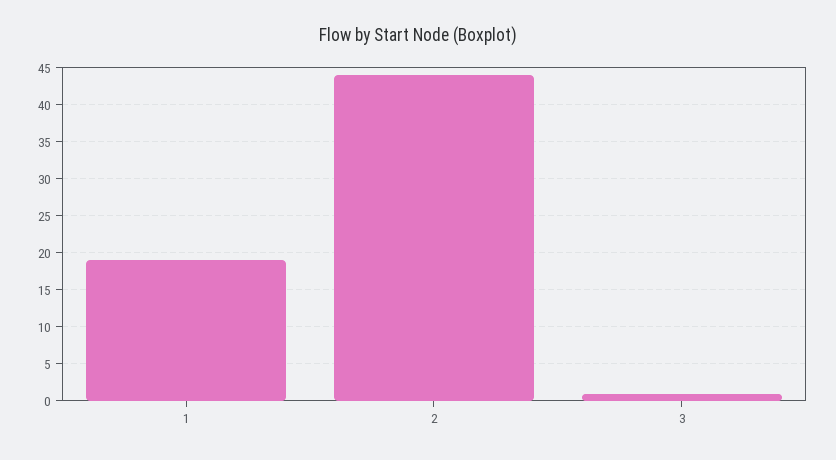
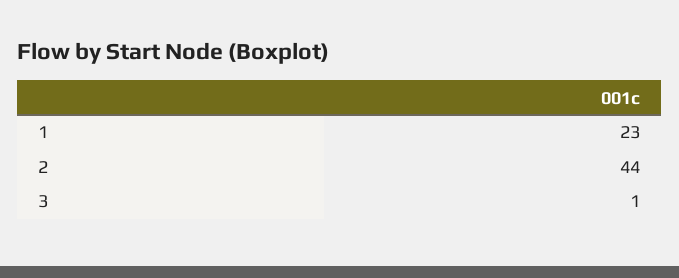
1: 19 -> 23

